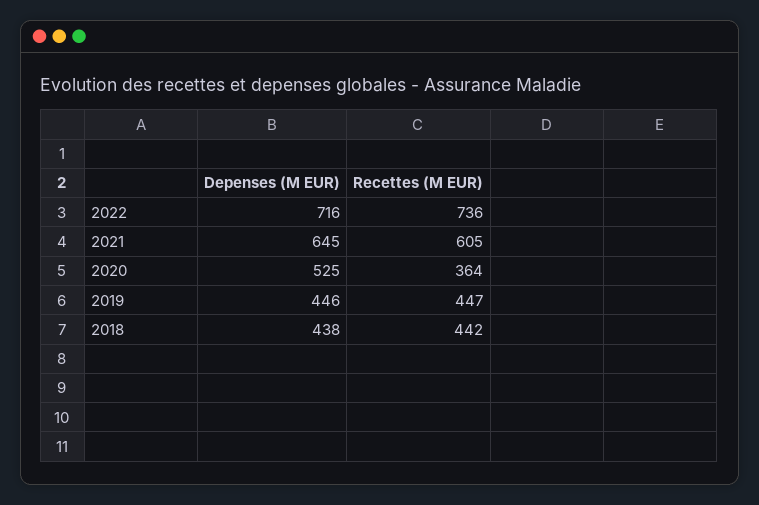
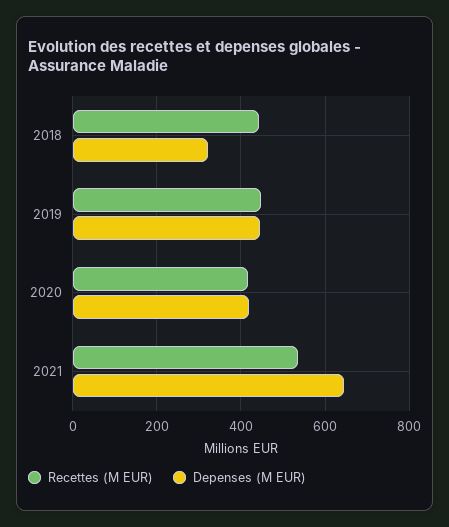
Depenses (M EUR), 2022: 716 -> none
Recettes (M EUR), 2022: 736 -> none
Recettes (M EUR), 2021: 605 -> 540
Depenses (M EUR), 2020: 525 -> 420
Recettes (M EUR), 2020: 364 -> 420
Depenses (M EUR), 2018: 438 -> 320

